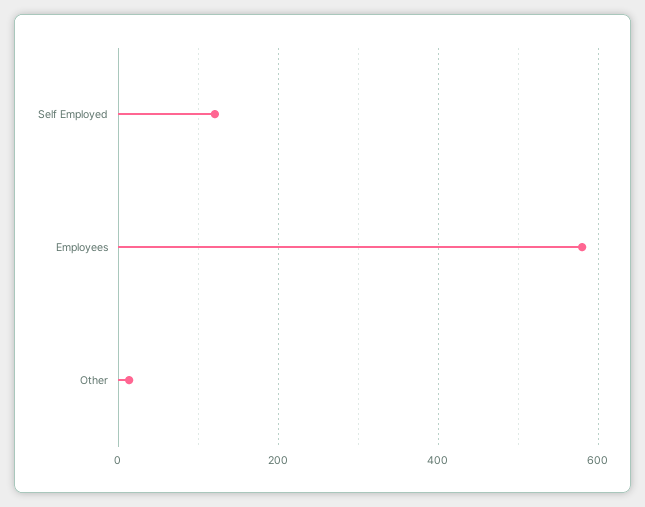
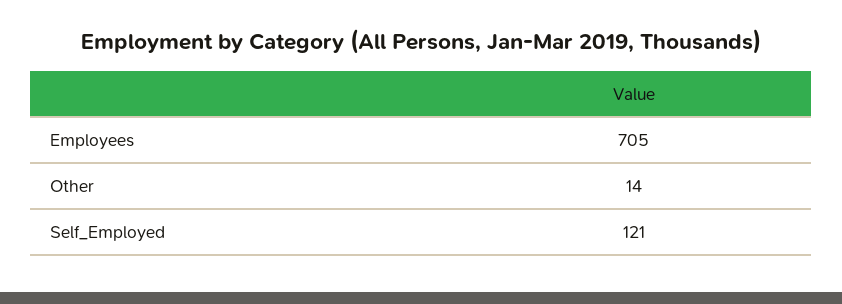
Employees: 580 -> 705

